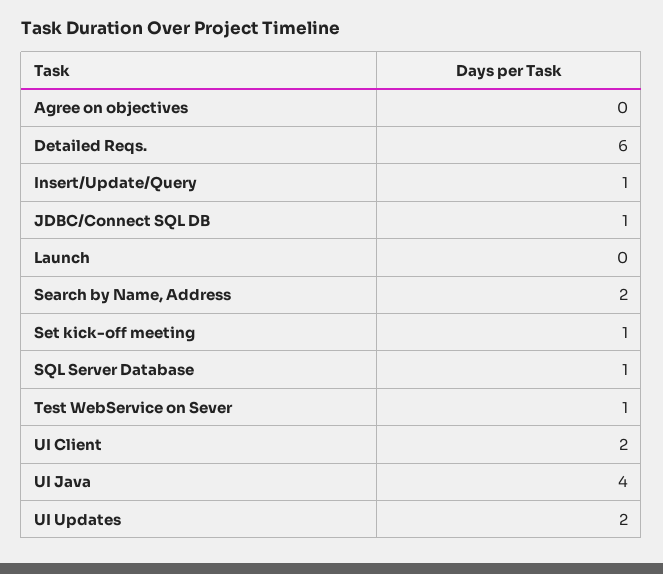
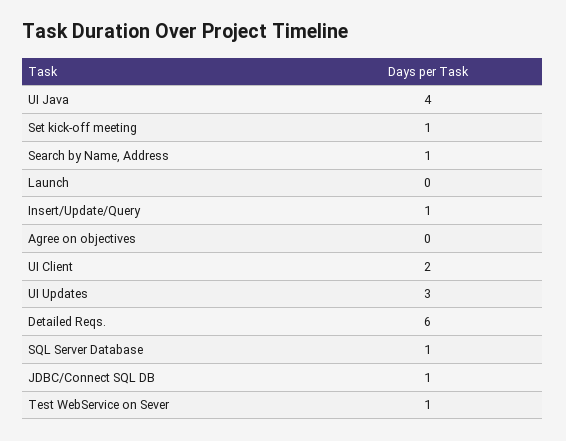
Search by Name, Address: 2 -> 1
UI Updates: 2 -> 3

